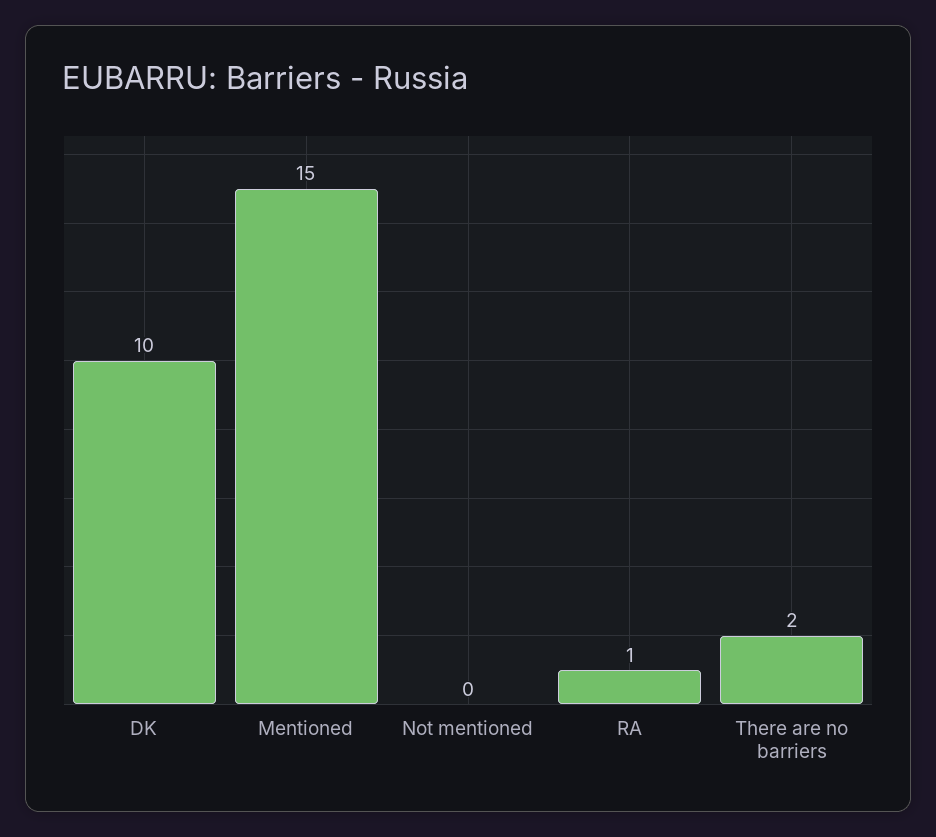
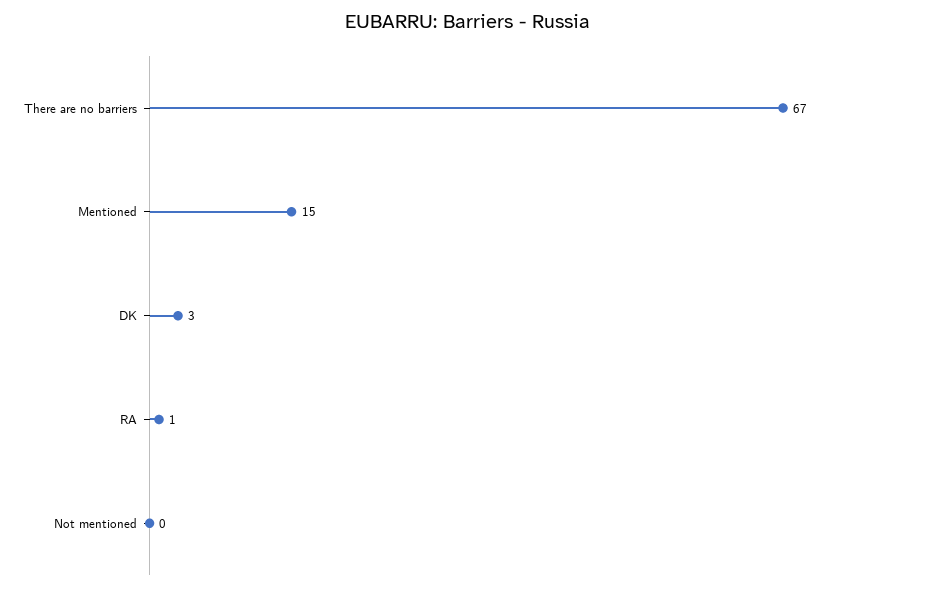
DK: 10 -> 3
There are no barriers: 2 -> 67

